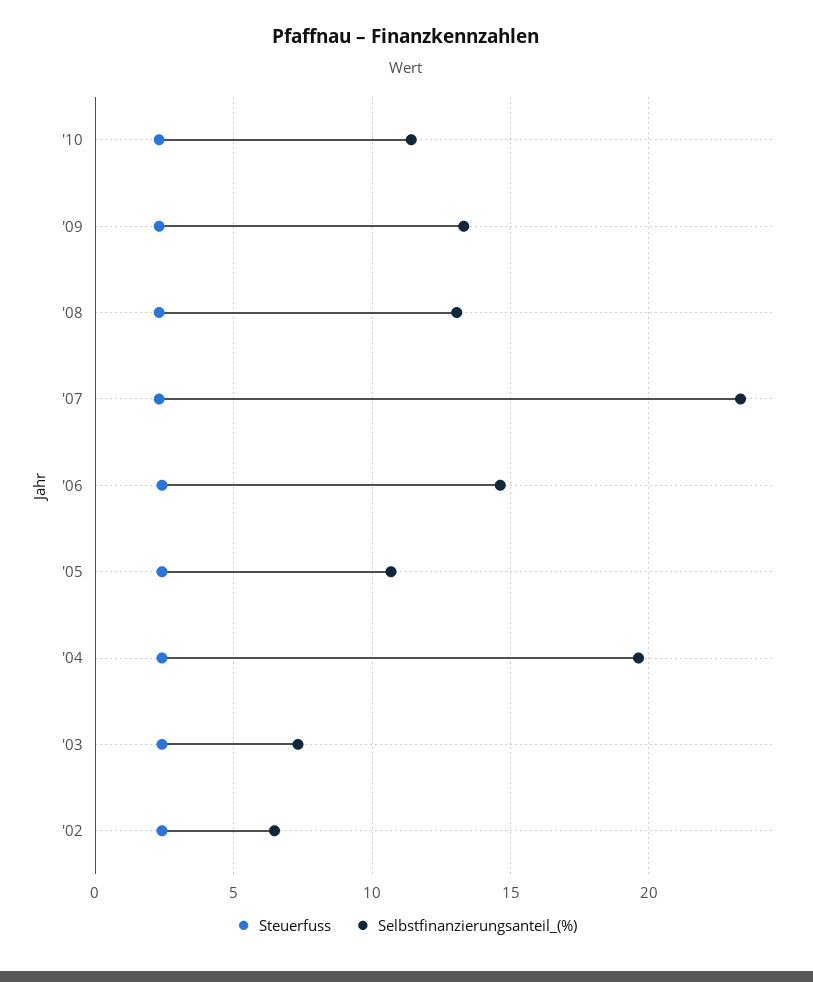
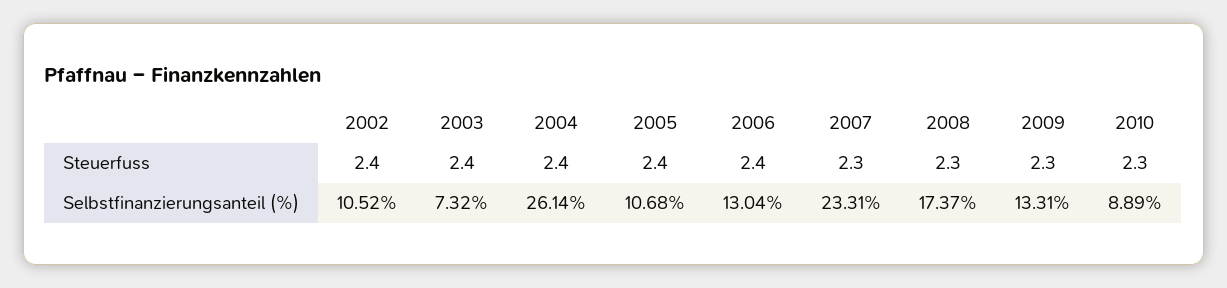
Selbstfinanzierungsanteil_(%), '10: 11.5 -> 8.89
Selbstfinanzierungsanteil_(%), '08: 13 -> 17.37
Selbstfinanzierungsanteil_(%), '06: 14.5 -> 13.04
Selbstfinanzierungsanteil_(%), '04: 19.5 -> 26.14
Selbstfinanzierungsanteil_(%), '02: 6.5 -> 10.52

